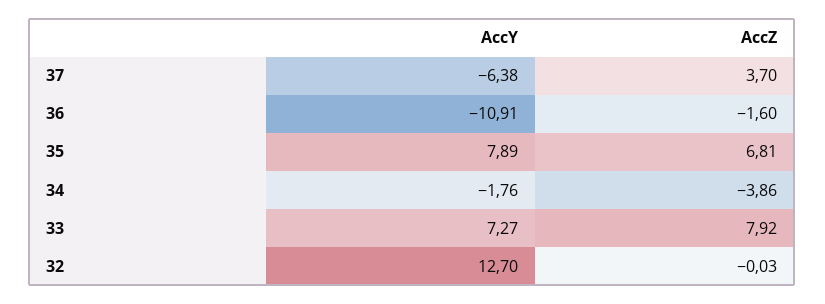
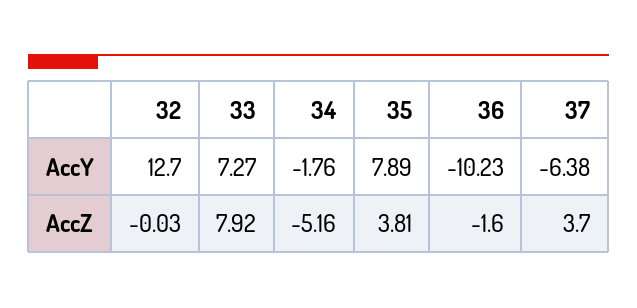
AccY, 36: -10.91 -> -10.23
AccZ, 35: 6.81 -> 3.81
AccZ, 34: -3.86 -> -5.16

